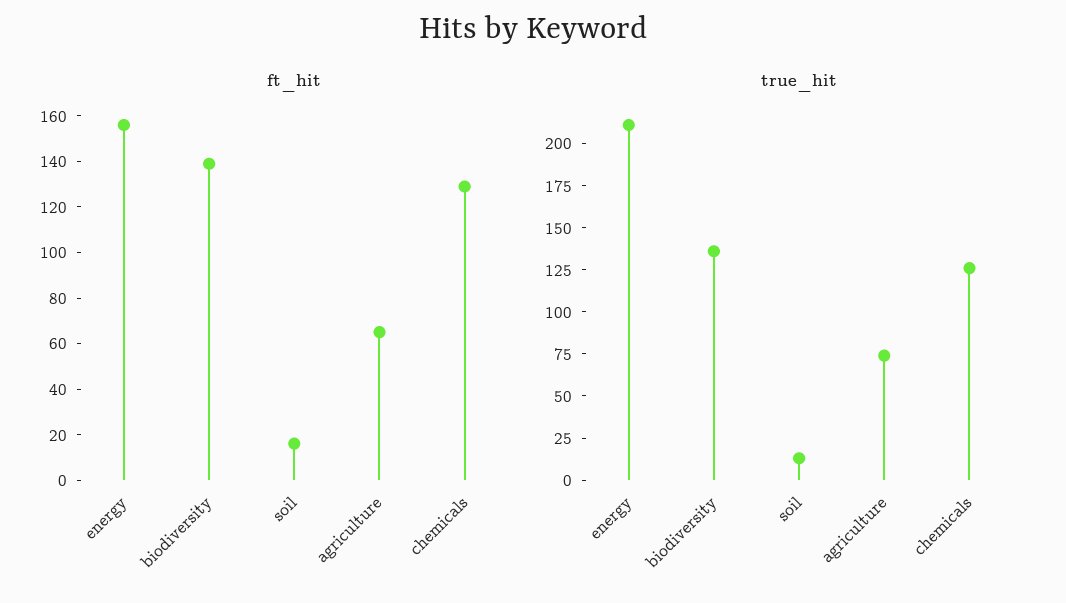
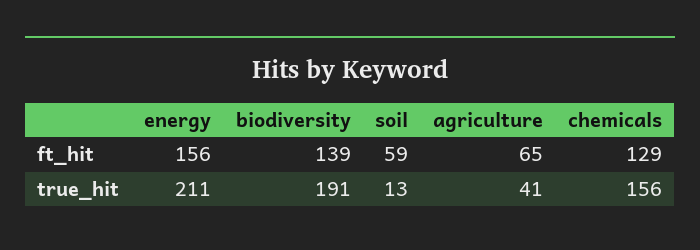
ft_hit, soil: 15 -> 59
true_hit, biodiversity: 135 -> 191
true_hit, agriculture: 75 -> 41
true_hit, chemicals: 125 -> 156

